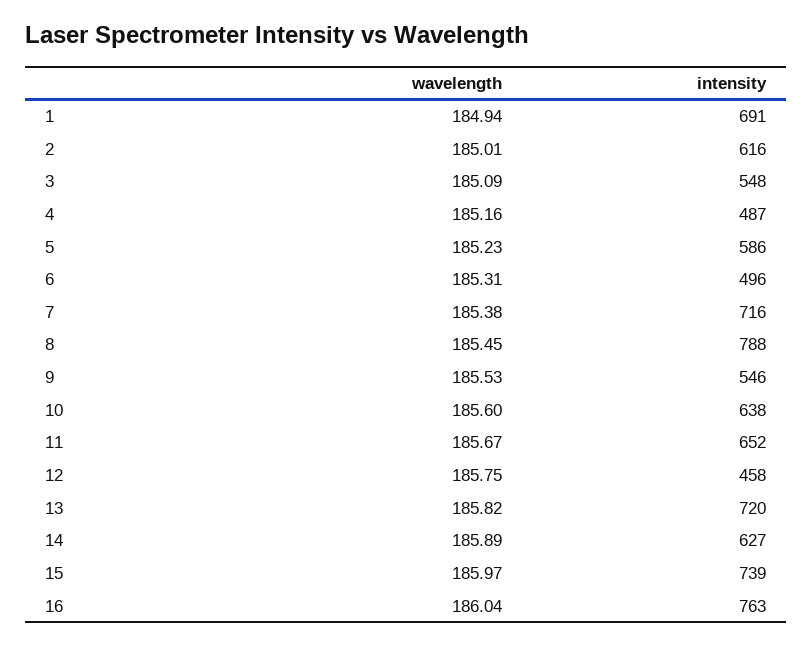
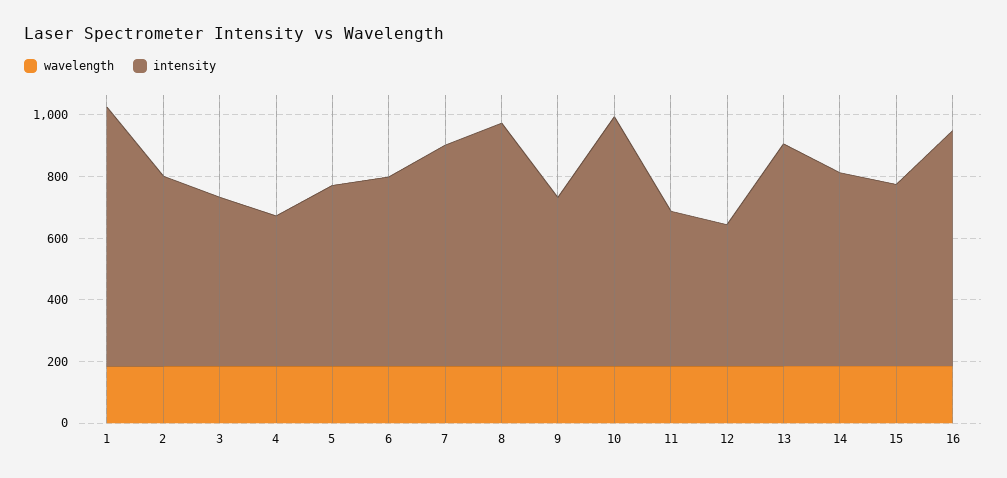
intensity, 1: 691 -> 850
intensity, 6: 496 -> 600
intensity, 10: 638 -> 800
intensity, 11: 652 -> 500
intensity, 15: 739 -> 600

